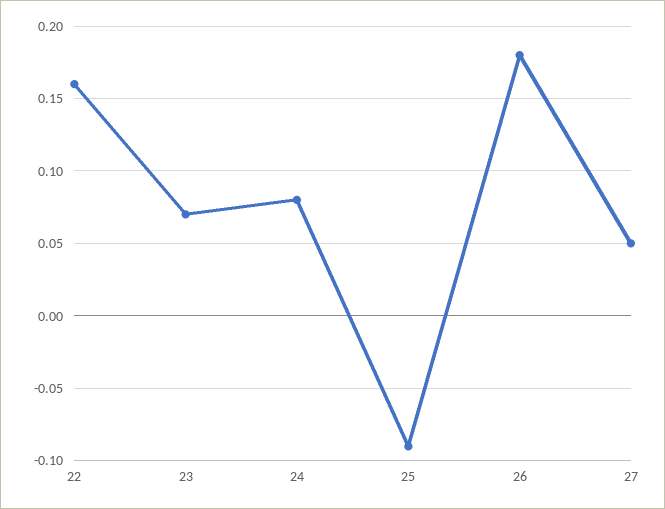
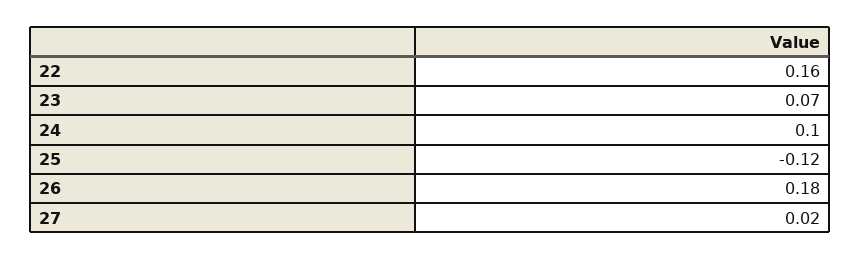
24: 0.08 -> 0.1
25: -0.09 -> -0.12
27: 0.05 -> 0.02

